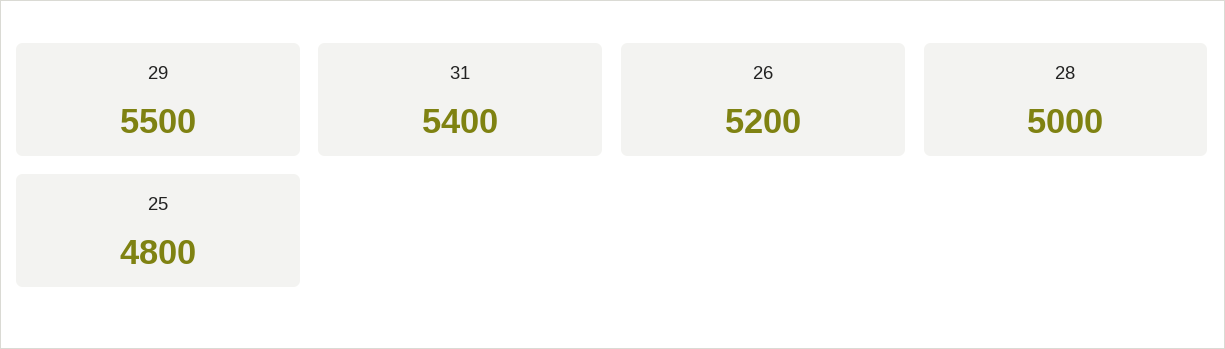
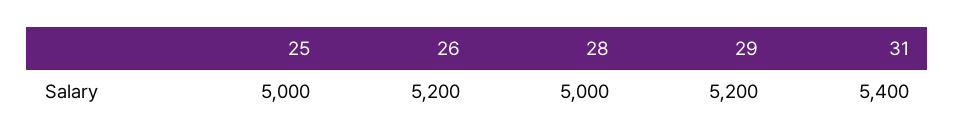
29: 5500 -> 5200
25: 4800 -> 5000

